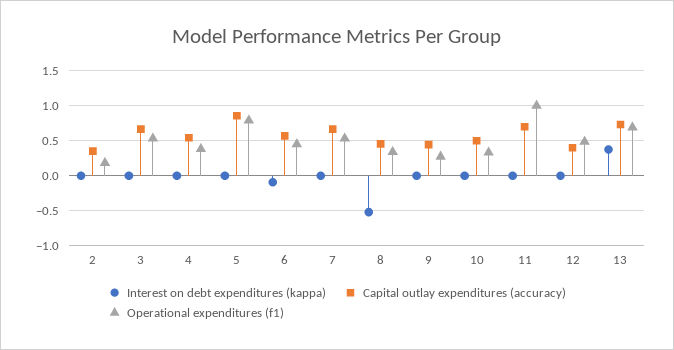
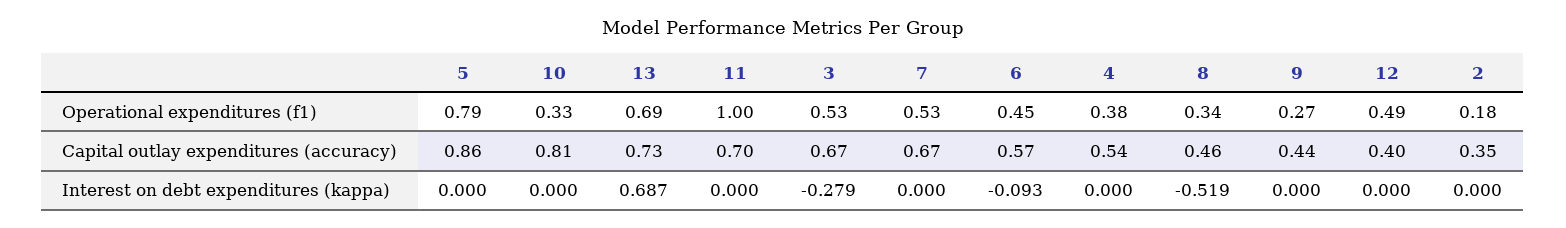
Interest on debt expenditures (kappa), 3: 0 -> -0.279
Capital outlay expenditures (accuracy), 10: 0.5 -> 0.81
Interest on debt expenditures (kappa), 13: 0.4 -> 0.687

